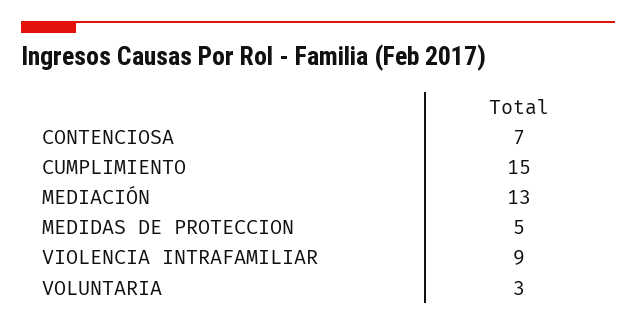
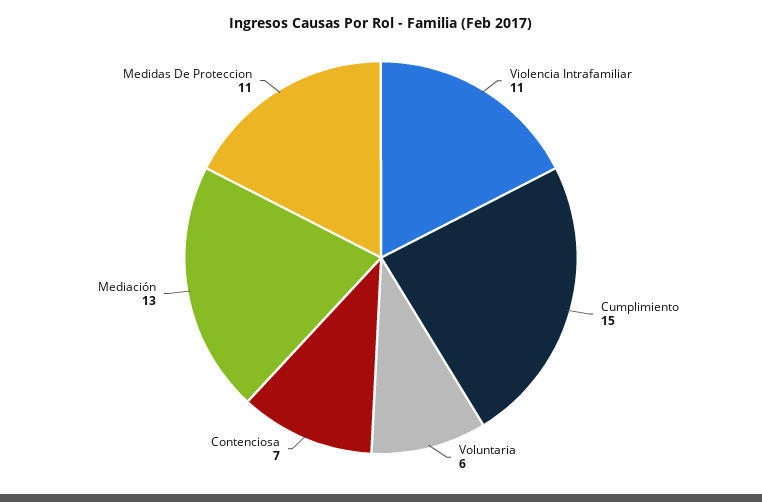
MEDIDAS DE PROTECCION: 5 -> 11
VIOLENCIA INTRAFAMILIAR: 9 -> 11
VOLUNTARIA: 3 -> 6

